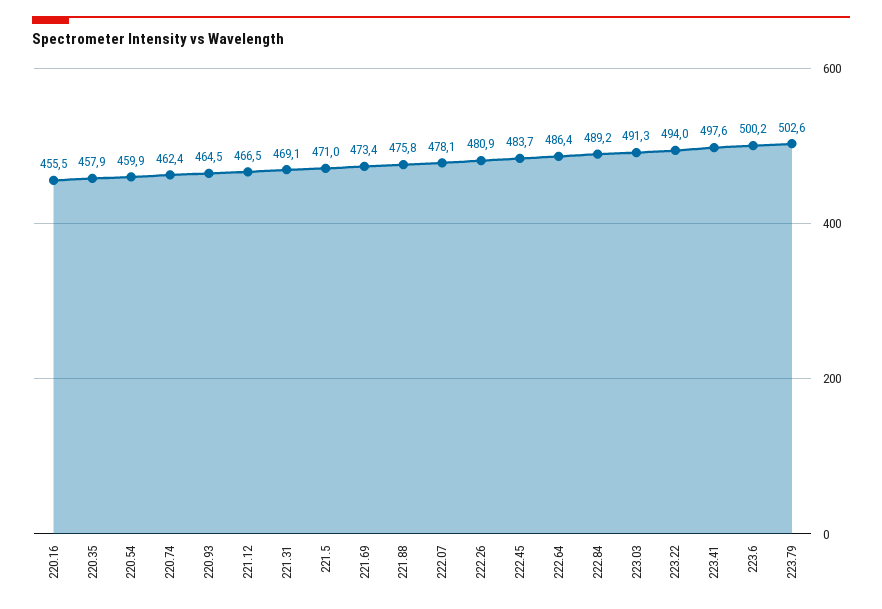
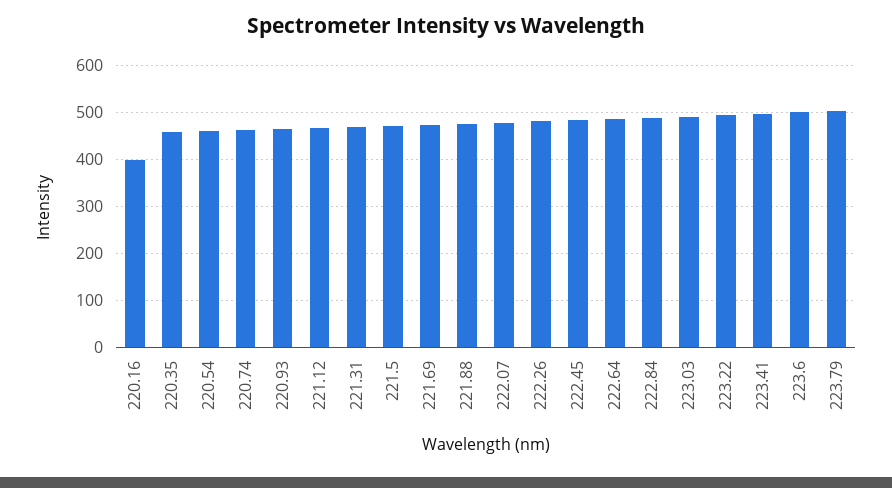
220.16: 455.5 -> 400

